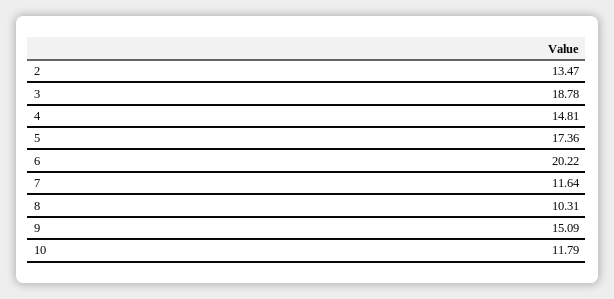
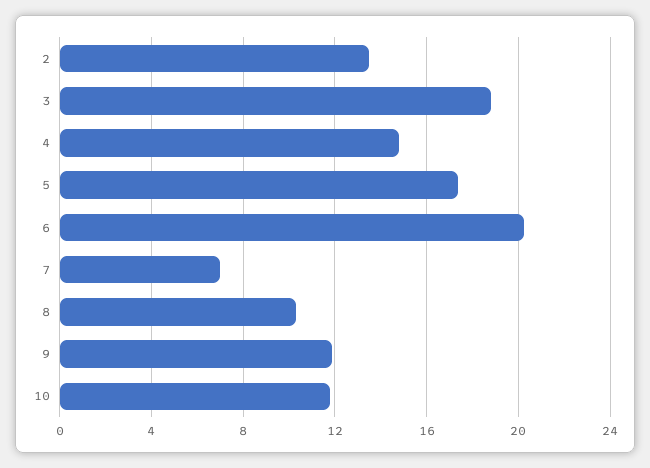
7: 11.64 -> 7
9: 15.09 -> 12

